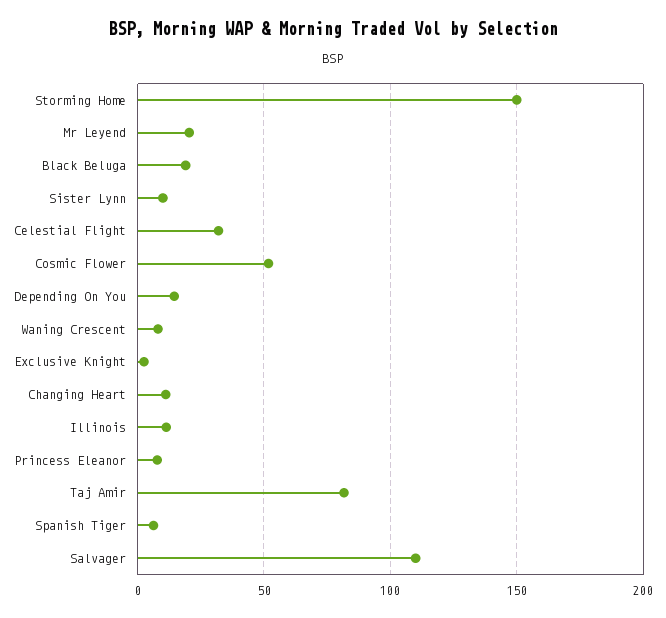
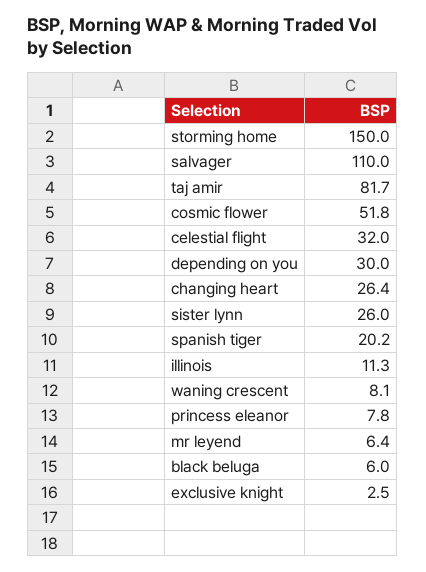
Mr Leyend: 20 -> 6.4
Black Beluga: 20 -> 6
Sister Lynn: 10 -> 26
Depending On You: 15 -> 30
Changing Heart: 10 -> 26.4
Spanish Tiger: 5 -> 20.2

